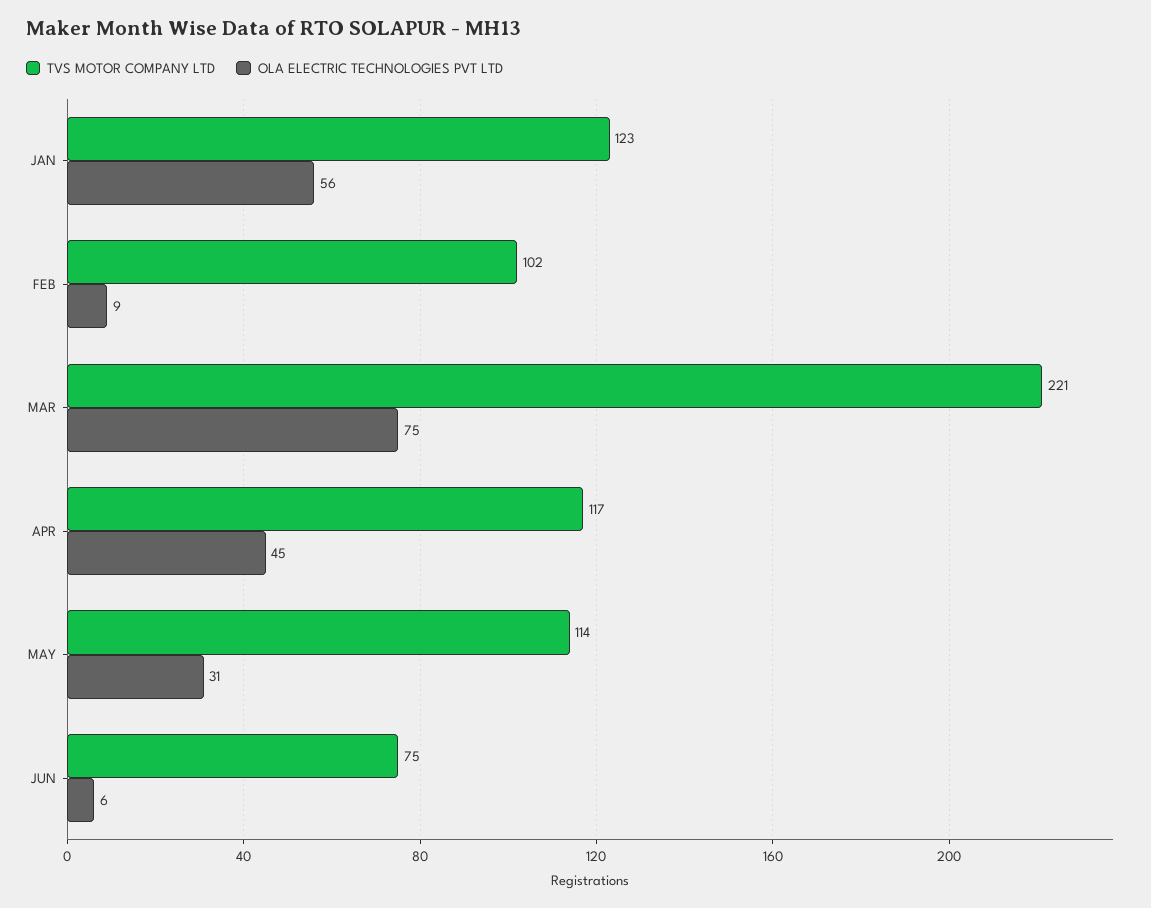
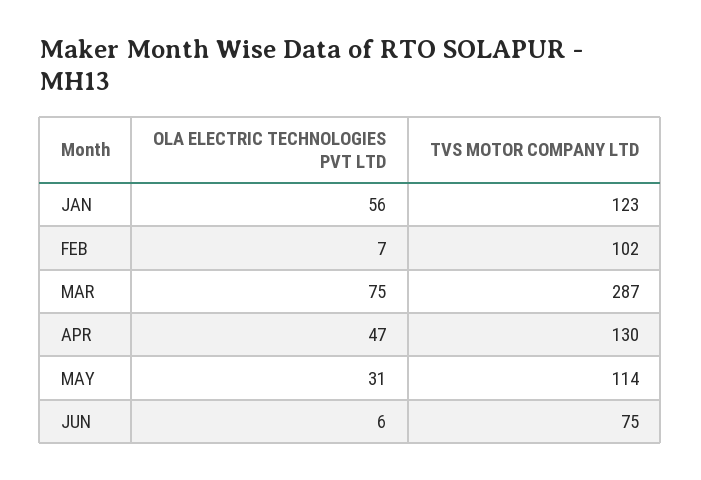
OLA ELECTRIC TECHNOLOGIES PVT LTD, FEB: 9 -> 7
TVS MOTOR COMPANY LTD, MAR: 221 -> 287
TVS MOTOR COMPANY LTD, APR: 117 -> 130
OLA ELECTRIC TECHNOLOGIES PVT LTD, APR: 45 -> 47

